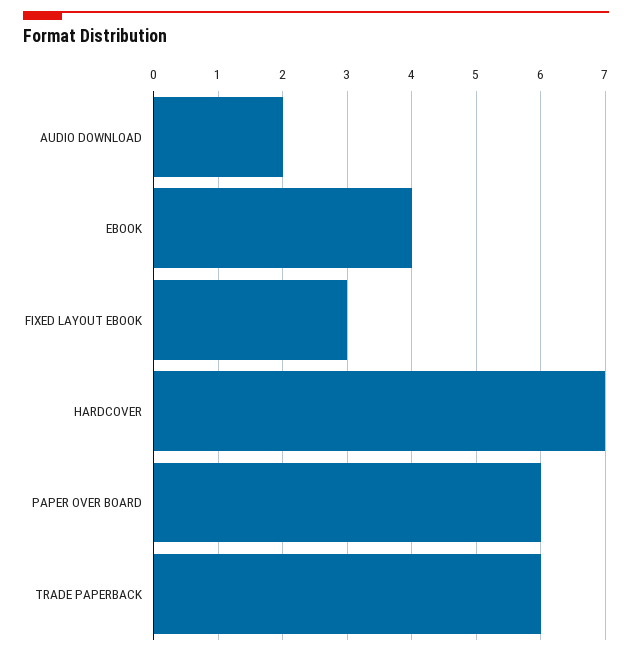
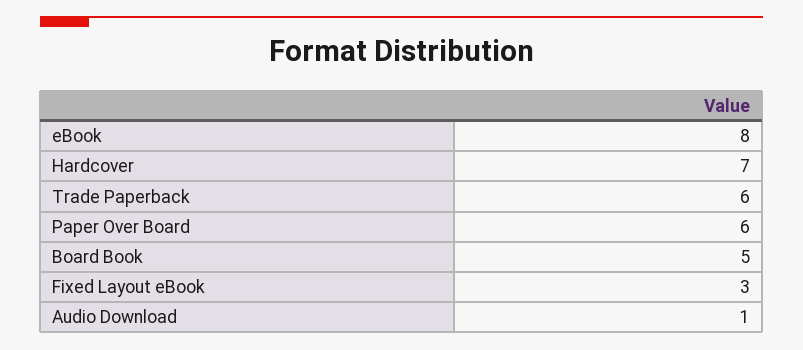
AUDIO DOWNLOAD: 2 -> 1
EBOOK: 4 -> 8
Board Book: none -> 5

